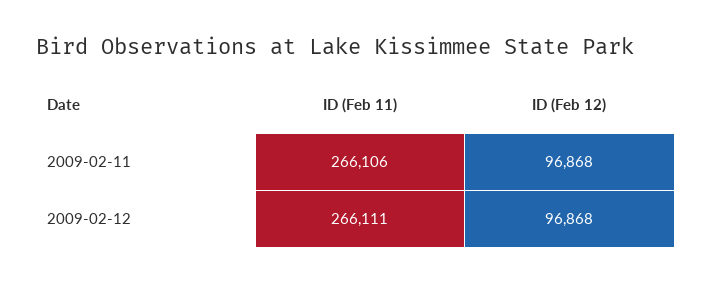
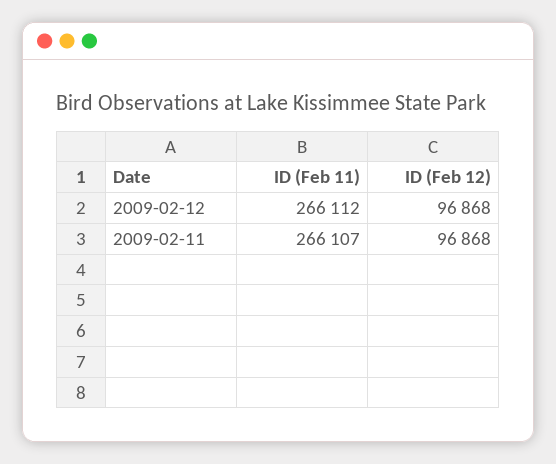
ID (Feb 11), 2009-02-11: 266106 -> 266107
ID (Feb 11), 2009-02-12: 266111 -> 266112

